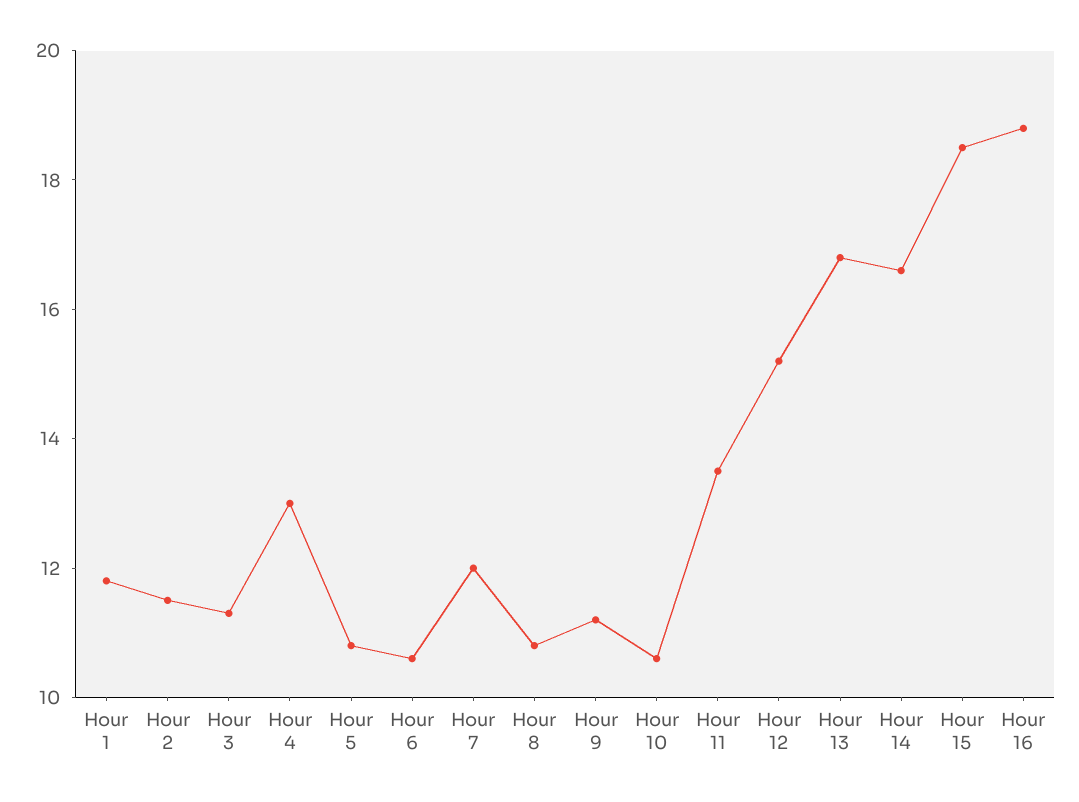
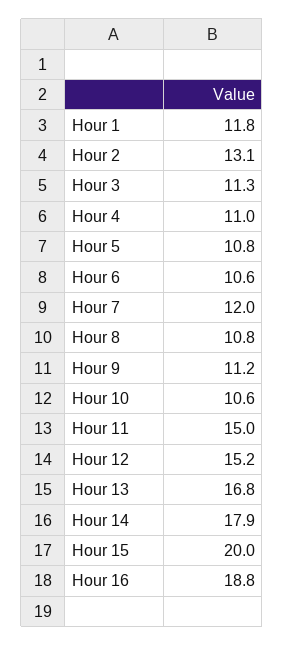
Hour 2: 11.5 -> 13.1
Hour 4: 13 -> 11
Hour 11: 13.5 -> 15
Hour 14: 16.5 -> 17.9
Hour 15: 18.5 -> 20

